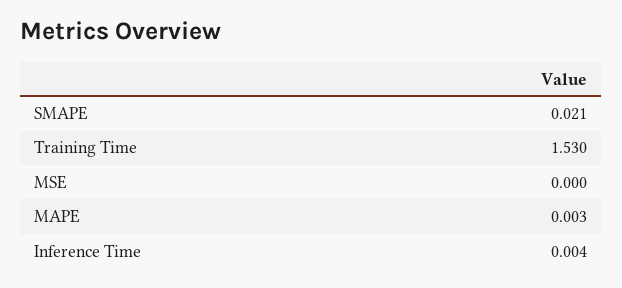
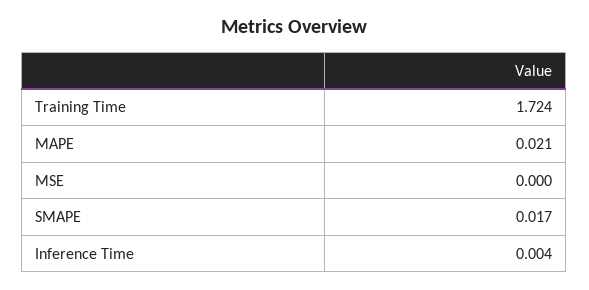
SMAPE: 0.021 -> 0.017
Training Time: 1.53 -> 1.724
MAPE: 0.003 -> 0.021

